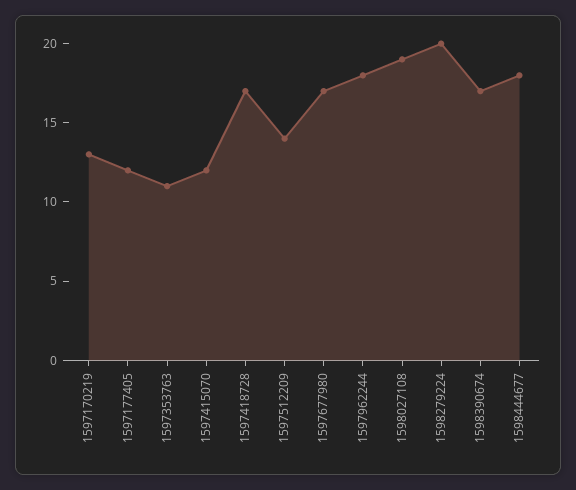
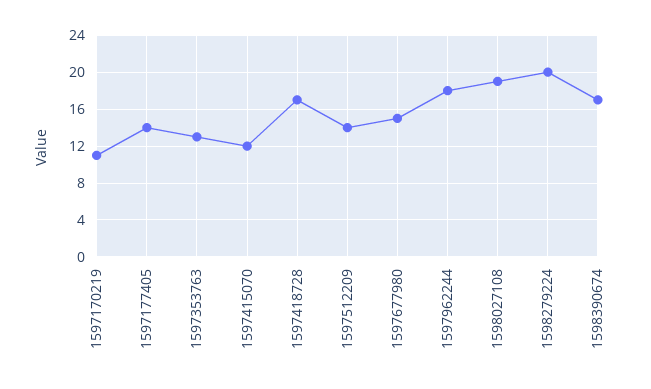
1597170219: 13 -> 11
1597177405: 12 -> 14
1597353763: 11 -> 13
1597677980: 17 -> 15
1598444677: 18 -> none

